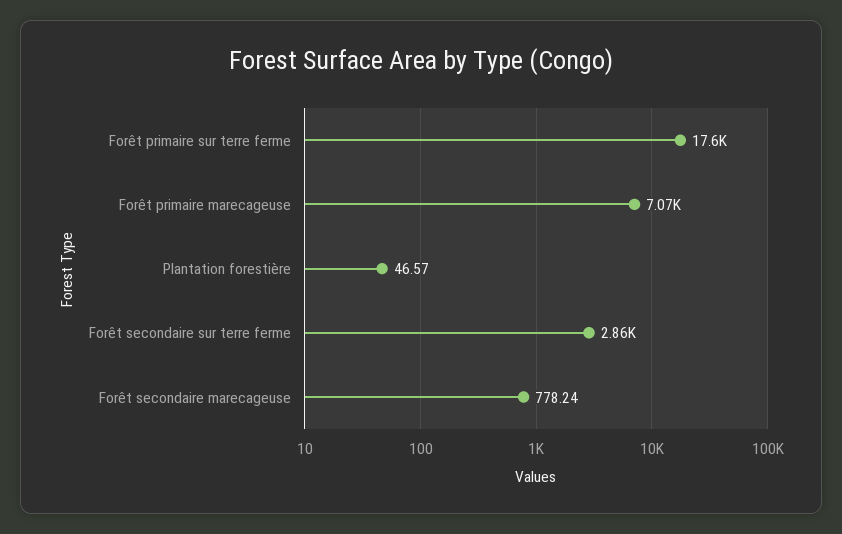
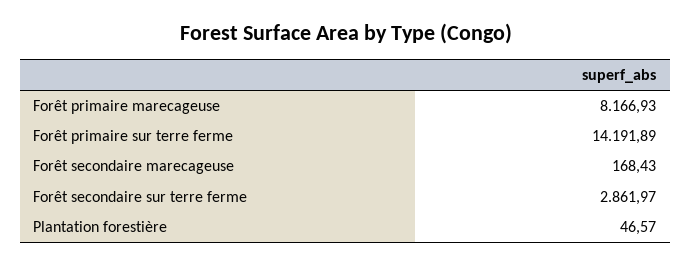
Forêt primaire sur terre ferme: 17600 -> 14191.89
Forêt primaire marecageuse: 7070 -> 8166.93
Forêt secondaire marecageuse: 778.24 -> 168.43

